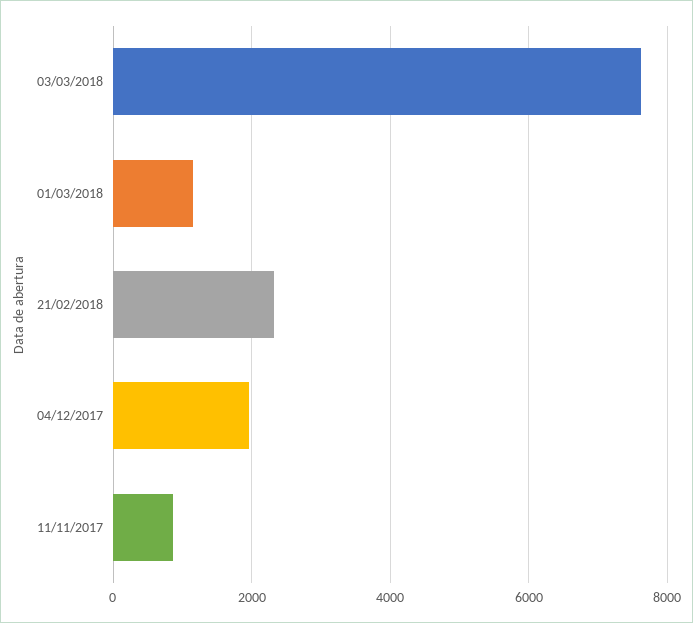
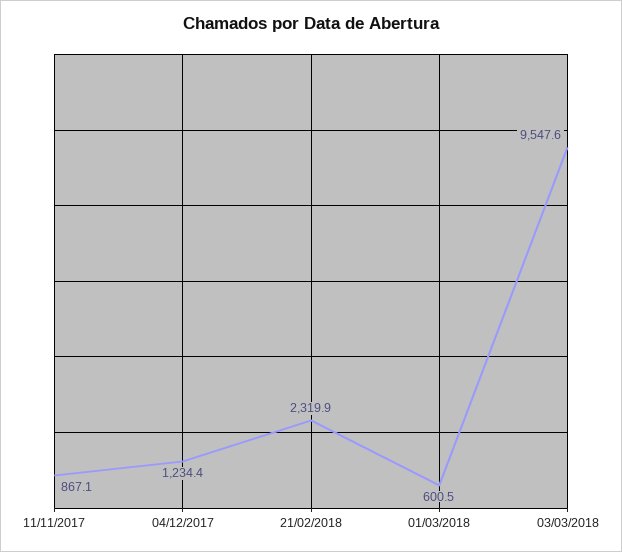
03/03/2018: 7600 -> 9547.6
01/03/2018: 1200 -> 600.5
04/12/2017: 2000 -> 1234.4

